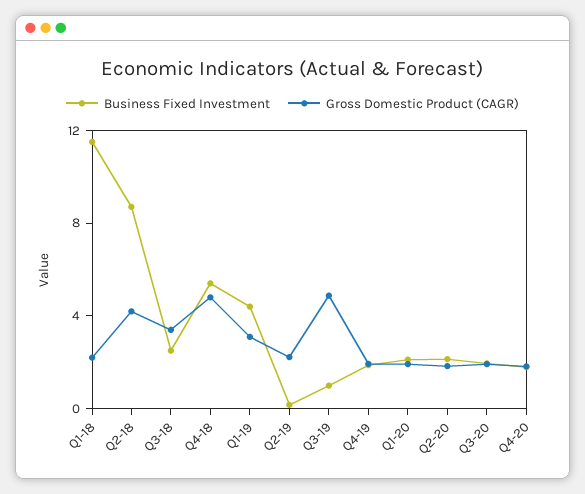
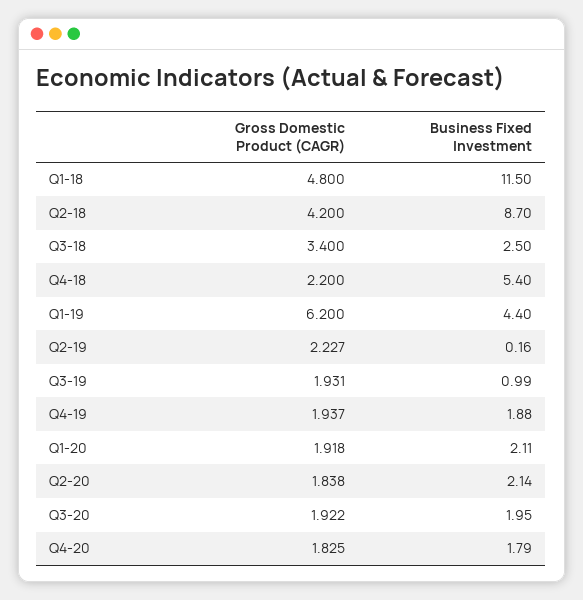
Gross Domestic Product (CAGR), Q1-18: 2 -> 4.8
Gross Domestic Product (CAGR), Q4-18: 5 -> 2.2
Gross Domestic Product (CAGR), Q1-19: 3 -> 6.2
Gross Domestic Product (CAGR), Q3-19: 5 -> 1.931

